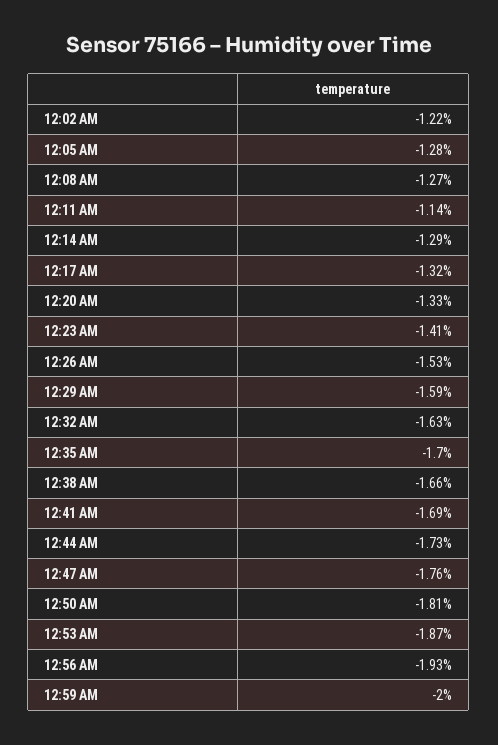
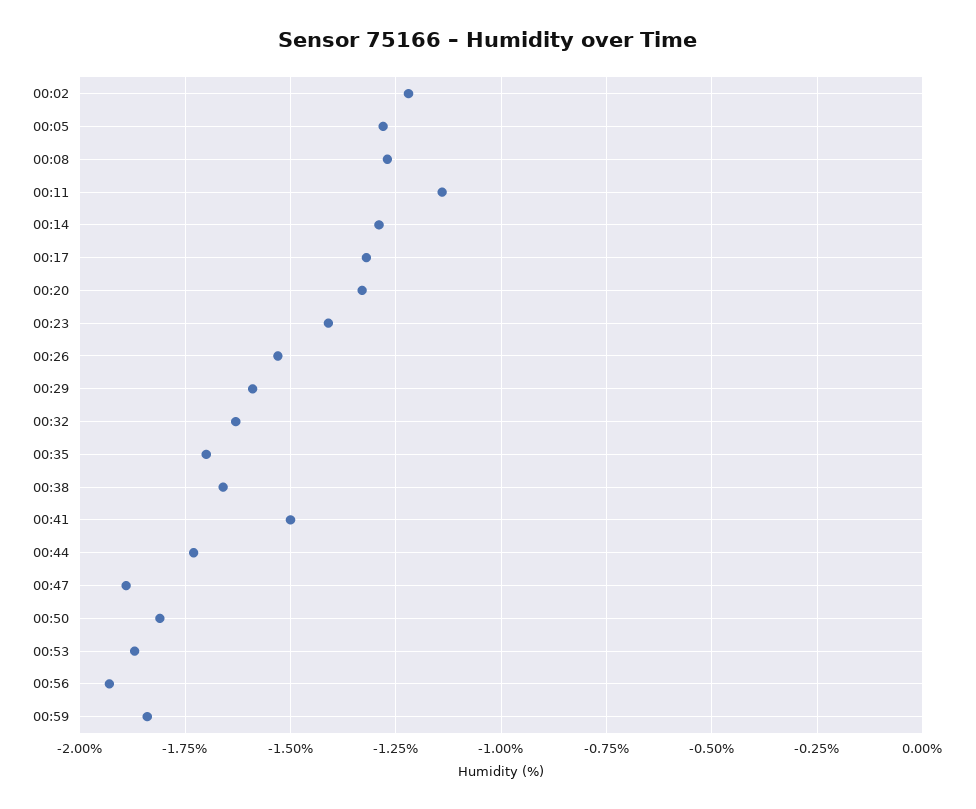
12:41 AM: -1.69 -> -1.5
12:47 AM: -1.76 -> -1.9
12:59 AM: -2 -> -1.85

